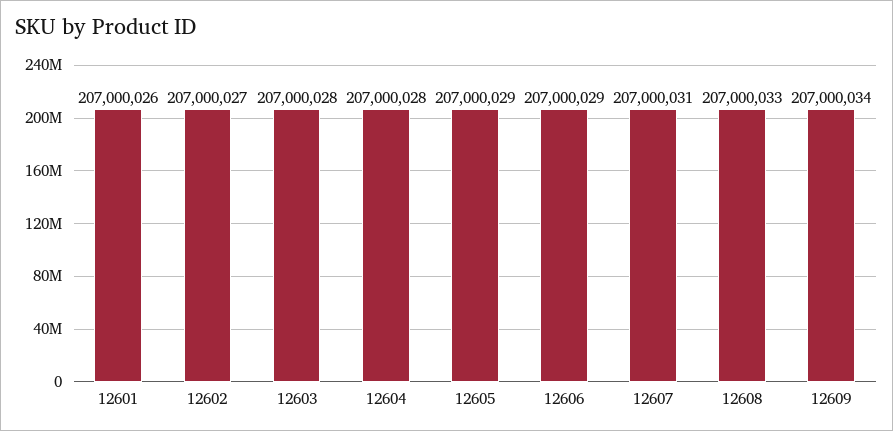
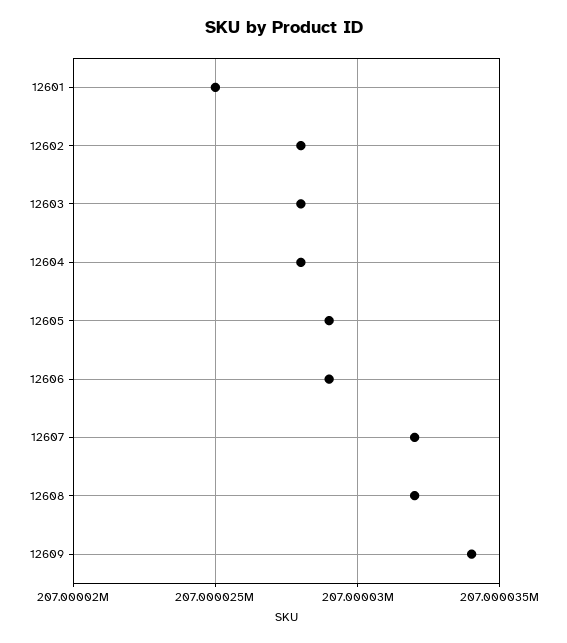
12601: 207000026 -> 207000025
12602: 207000027 -> 207000028
12607: 207000031 -> 207000032
12608: 207000033 -> 207000032

